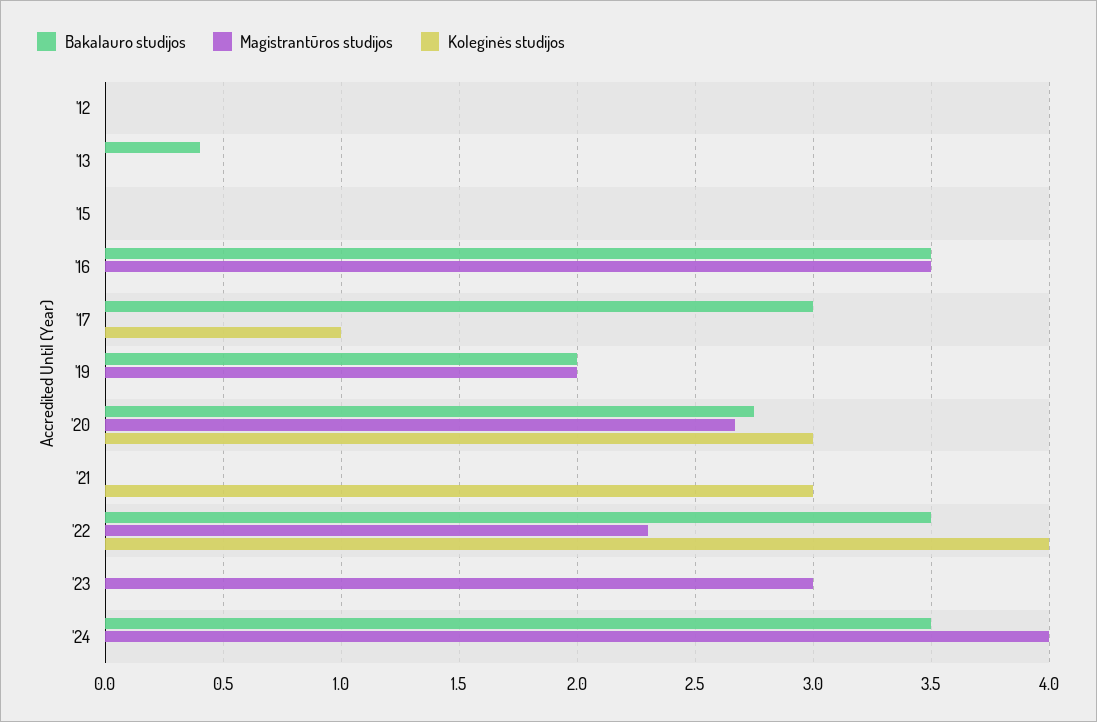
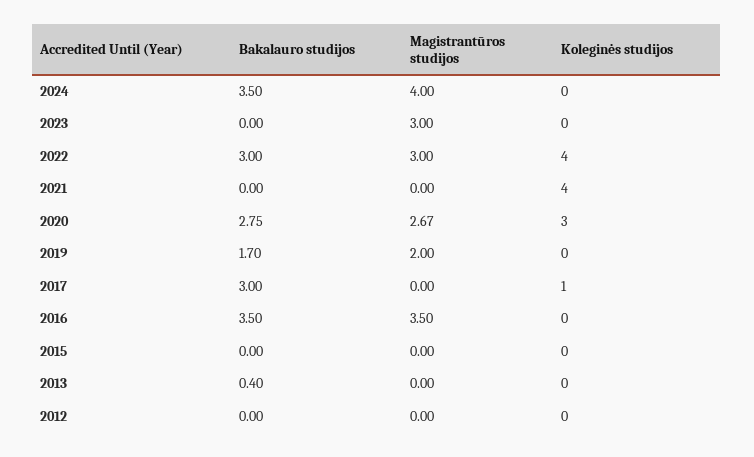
Bakalauro studijos, '19: 2 -> 1.7
Koleginės studijos, '21: 3 -> 4
Bakalauro studijos, '22: 3.5 -> 3
Magistrantūros studijos, '22: 2.3 -> 3

